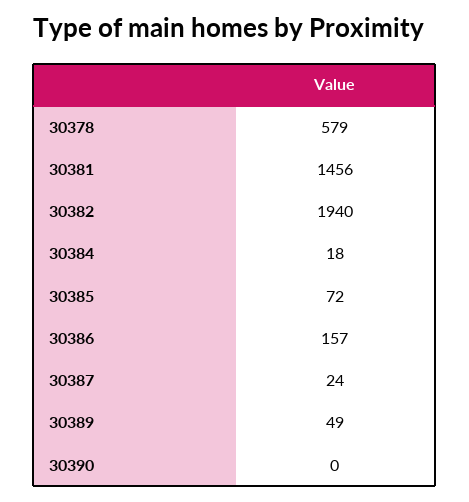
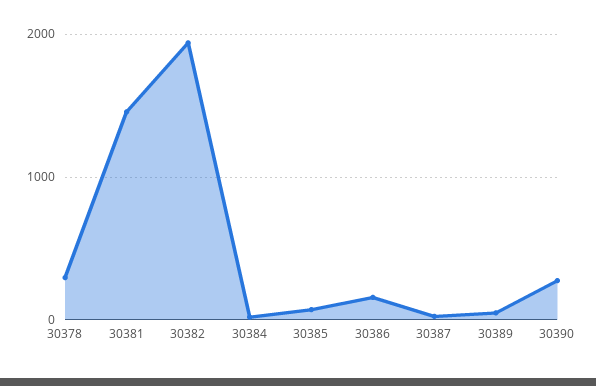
30378: 579 -> 300
30390: 0 -> 300

